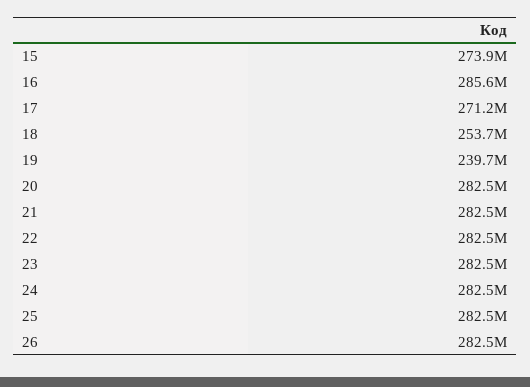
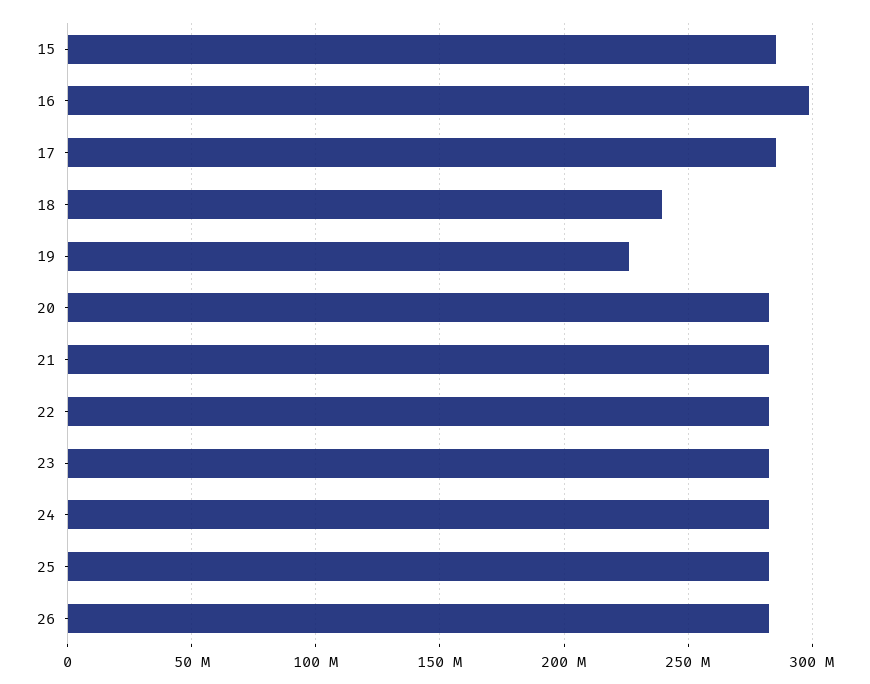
15: 273900000 -> 285000000
16: 285600000 -> 300000000
17: 271200000 -> 285000000
18: 253700000 -> 240000000
19: 239700000 -> 225000000

